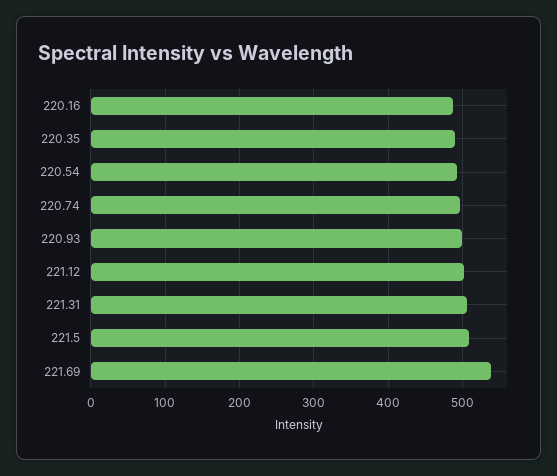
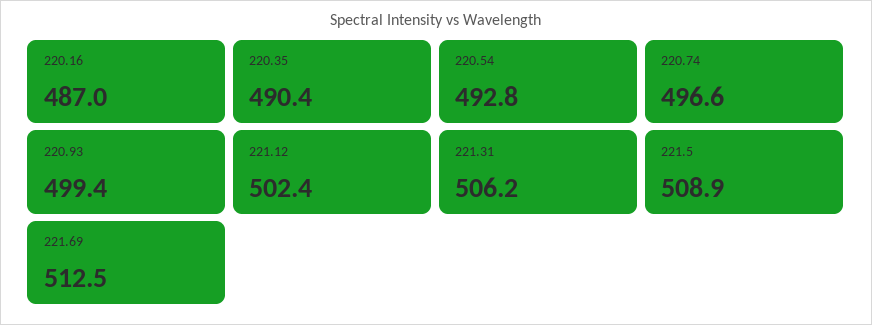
221.69: 540 -> 512.5

